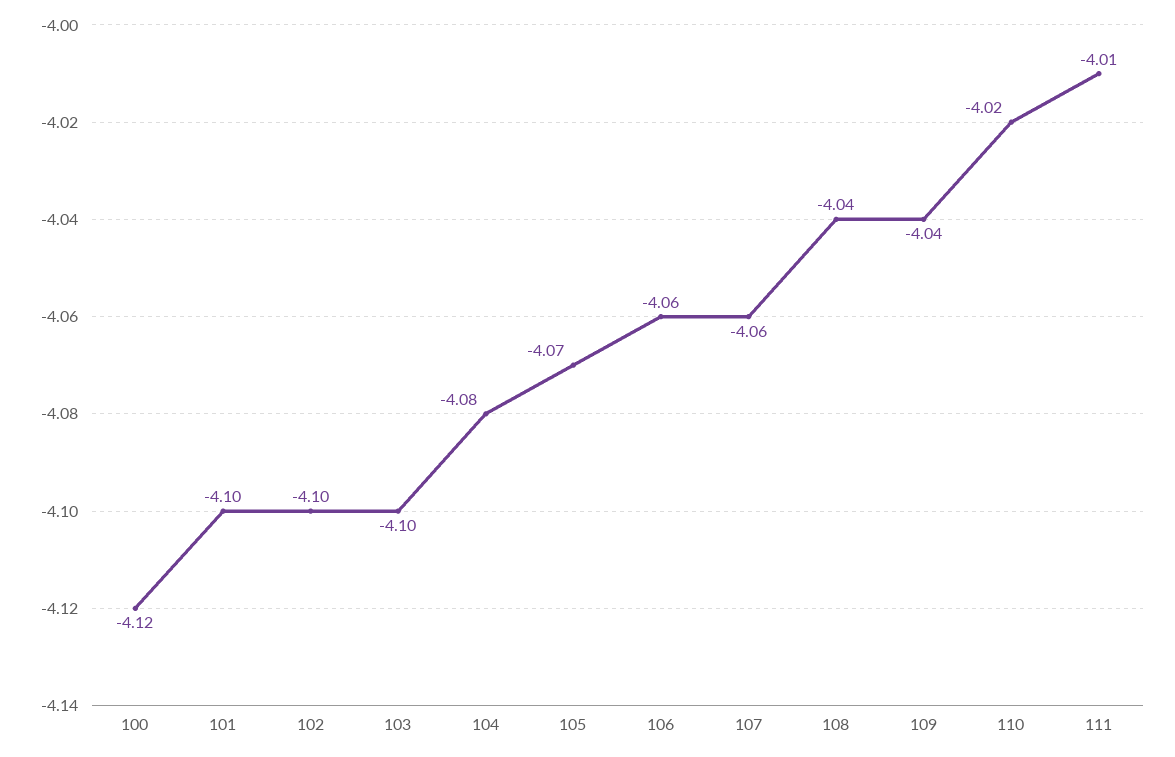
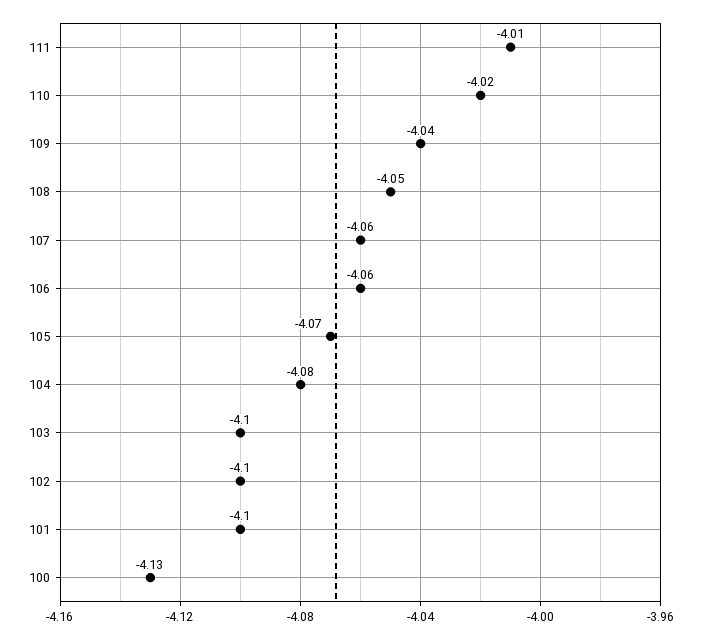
100: -4.12 -> -4.13
108: -4.04 -> -4.05

